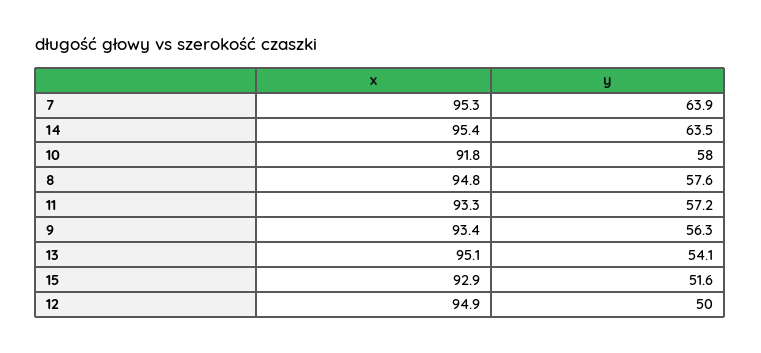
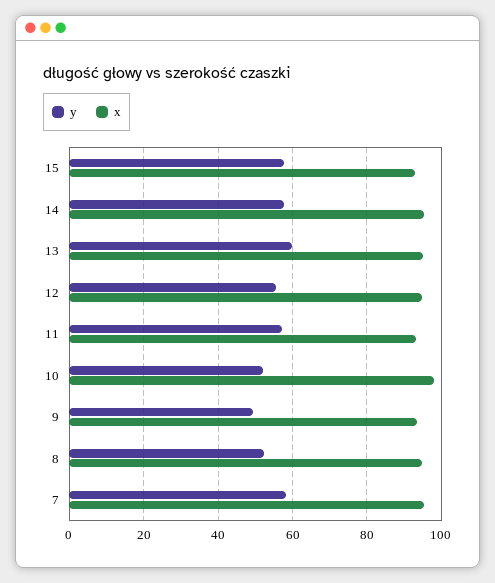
y, 7: 63.9 -> 58
y, 14: 63.5 -> 58
x, 10: 91.8 -> 98
y, 10: 58 -> 52
y, 8: 57.6 -> 52
y, 9: 56.3 -> 50
y, 13: 54.1 -> 60
y, 15: 51.6 -> 58
y, 12: 50 -> 56

